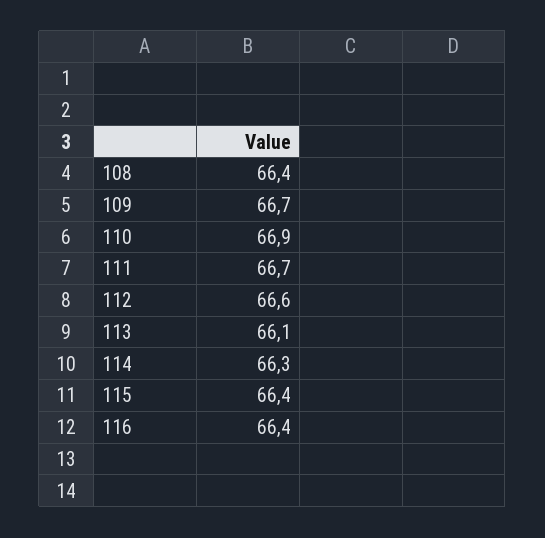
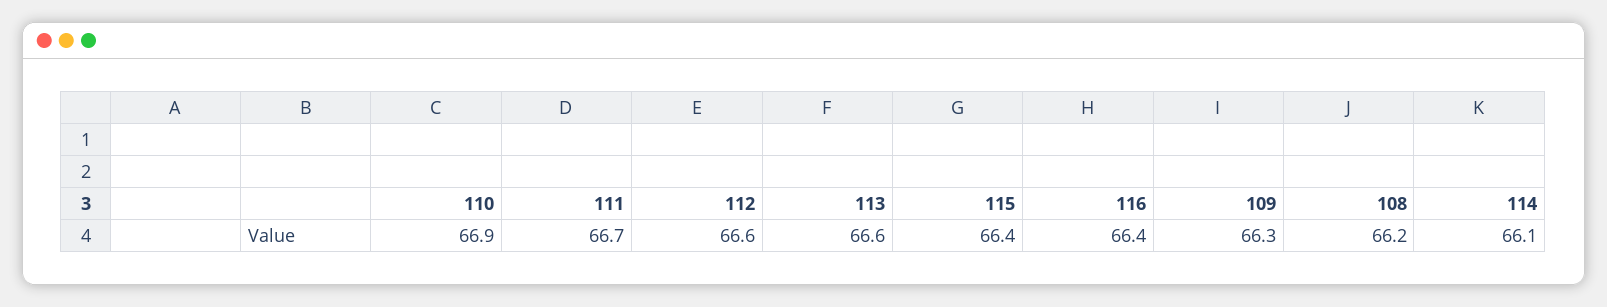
108: 66.4 -> 66.2
109: 66.7 -> 66.3
113: 66.1 -> 66.6
114: 66.3 -> 66.1

